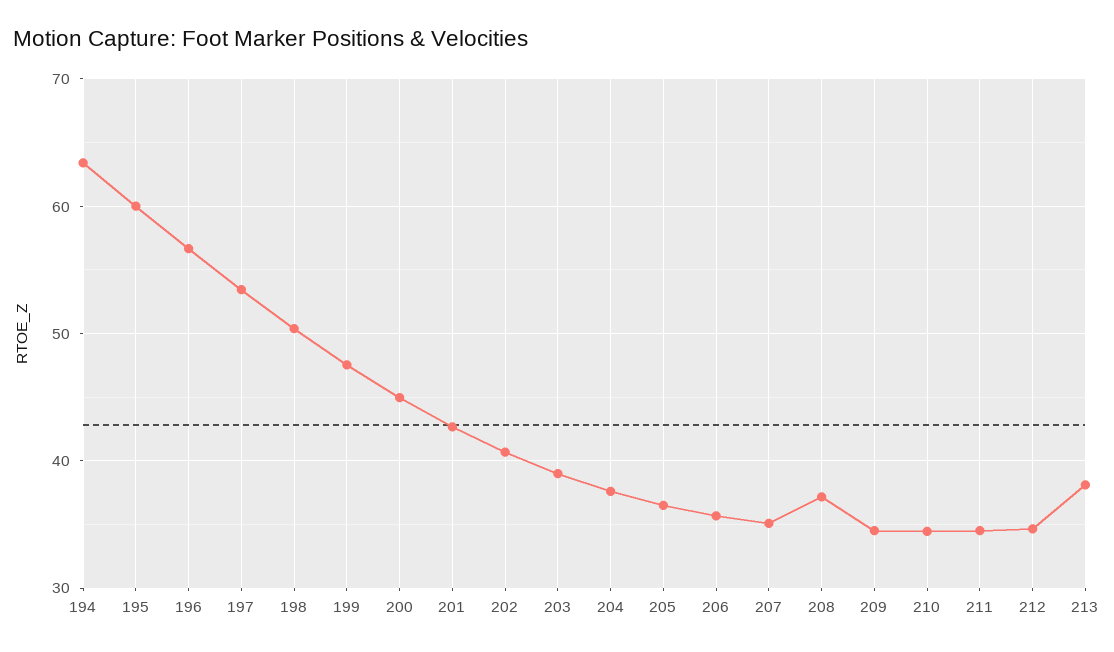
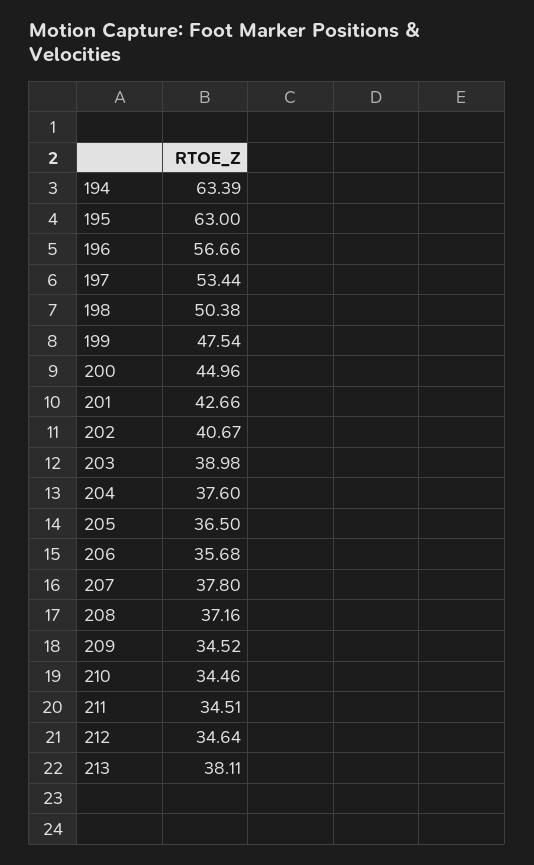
195: 60 -> 63
207: 35 -> 37.8

